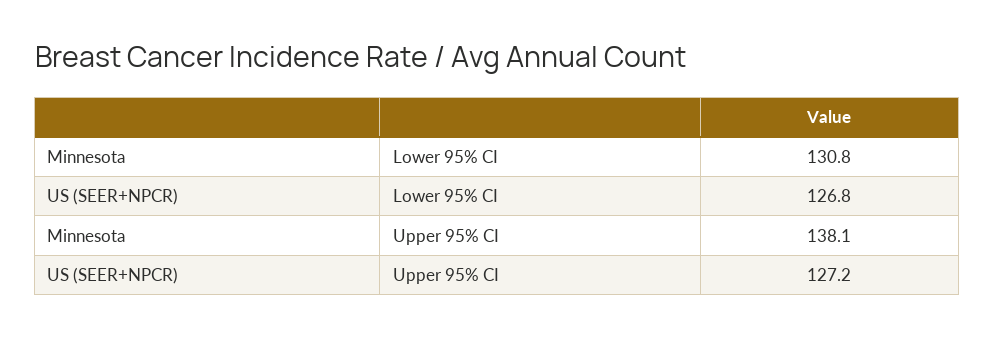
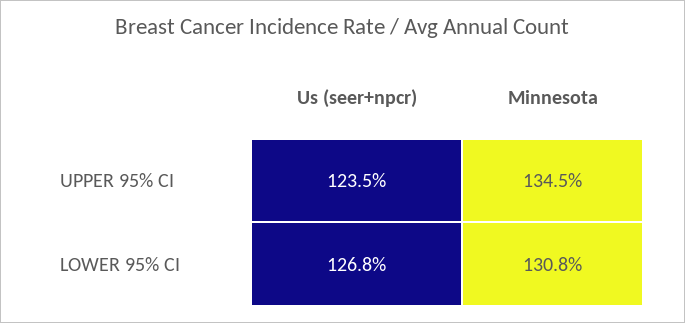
Minnesota, Upper 95% CI: 138.1 -> 134.5
US (SEER+NPCR), Upper 95% CI: 127.2 -> 123.5

